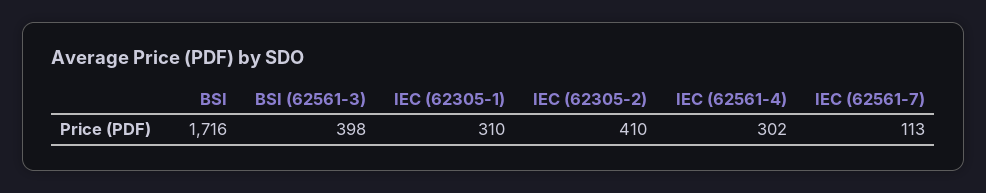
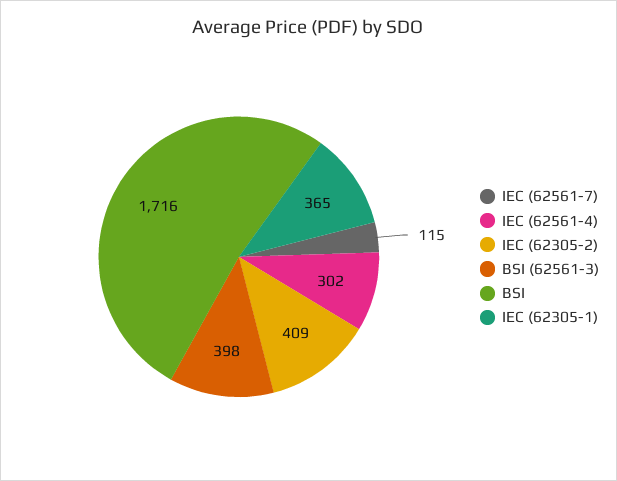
IEC (62305-1): 310 -> 365
IEC (62305-2): 410 -> 409
IEC (62561-7): 113 -> 115

